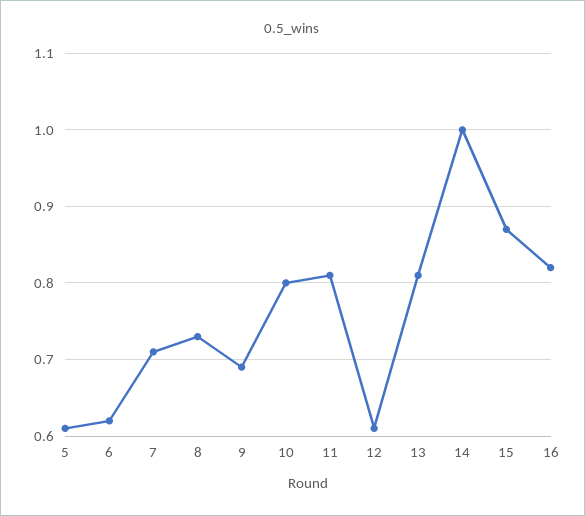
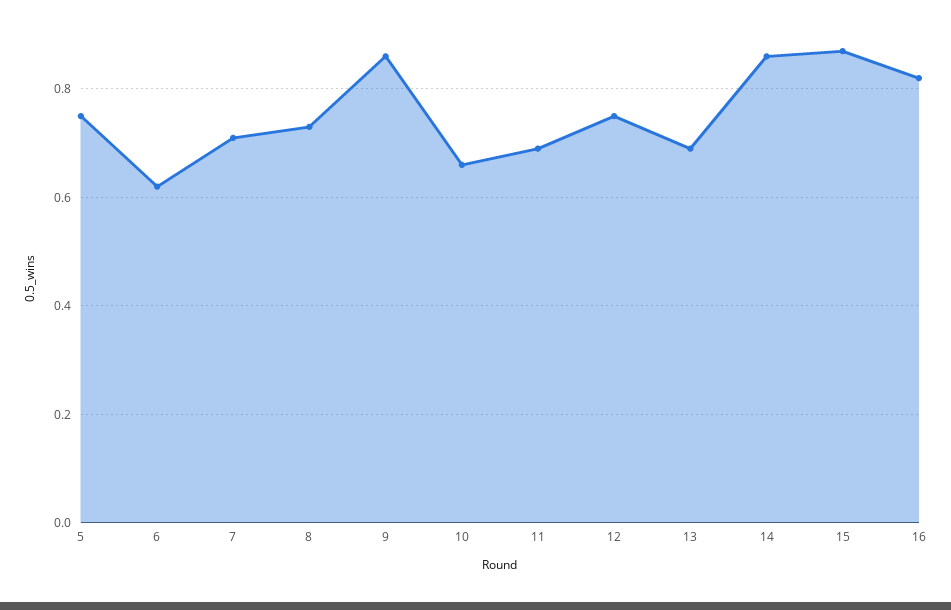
5: 0.61 -> 0.75
9: 0.69 -> 0.85
10: 0.8 -> 0.65
11: 0.81 -> 0.7
12: 0.61 -> 0.75
13: 0.81 -> 0.7
14: 1 -> 0.85

